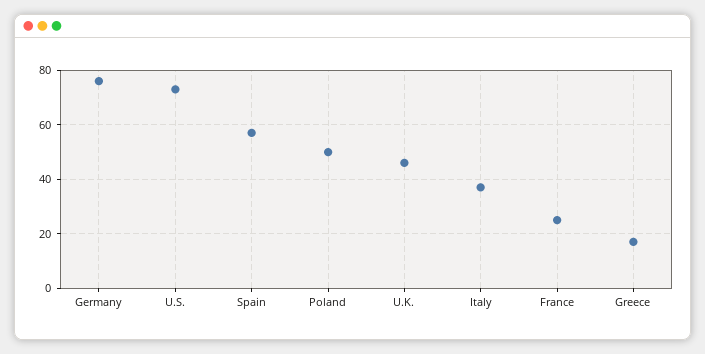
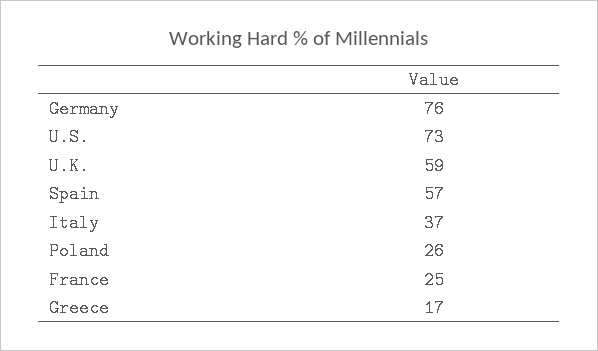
Poland: 50 -> 26
U.K.: 45 -> 59

